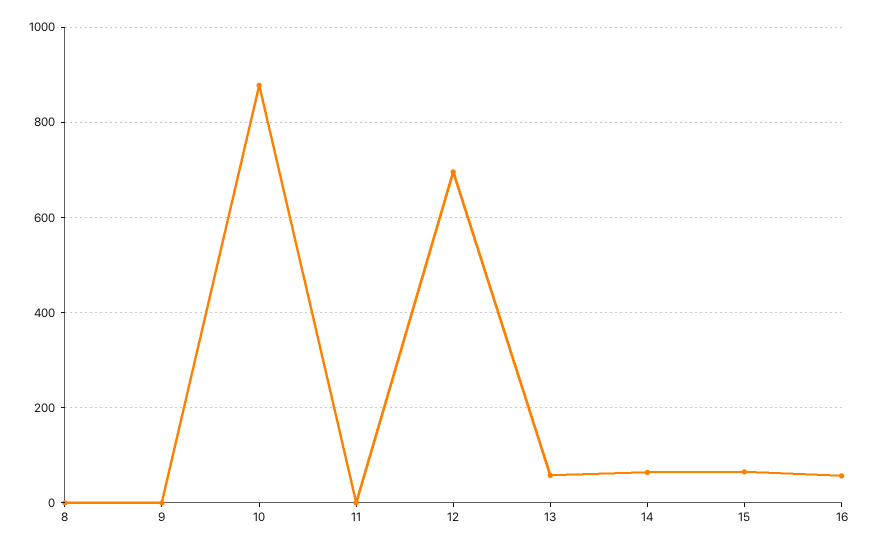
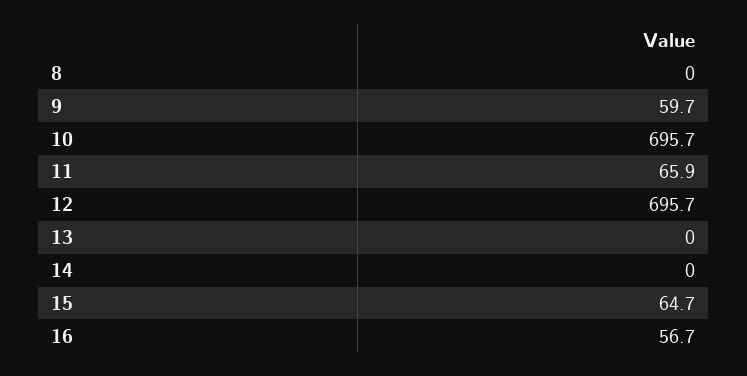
9: 0 -> 59.7
10: 880 -> 695.7
11: 0 -> 65.9
13: 60 -> 0
14: 60 -> 0

